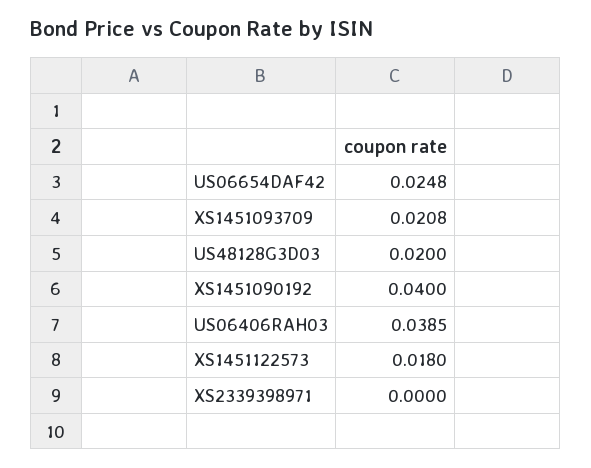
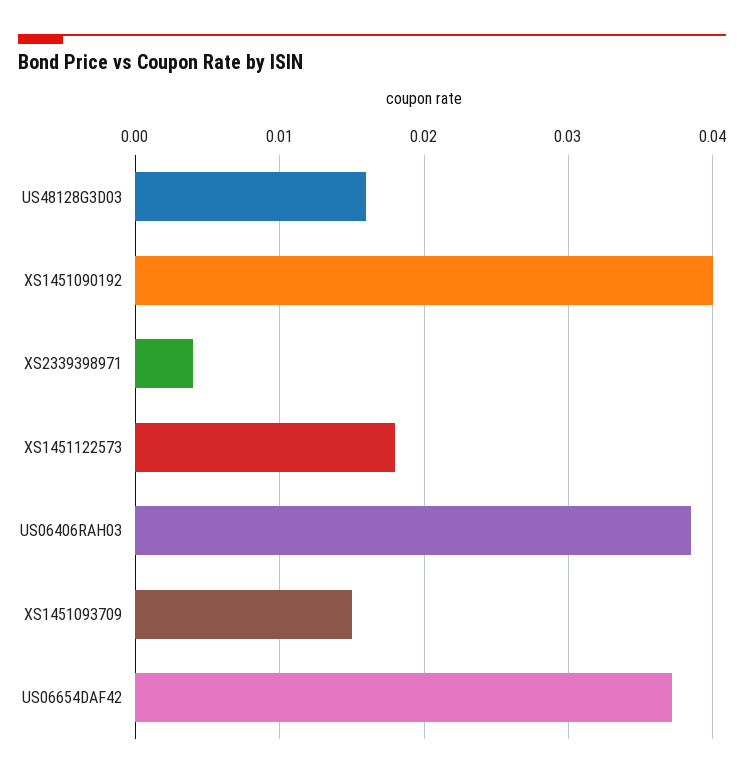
US06654DAF42: 0.0248 -> 0.037
XS1451093709: 0.0208 -> 0.015
US48128G3D03: 0.02 -> 0.016
XS2339398971: 0 -> 0.004

